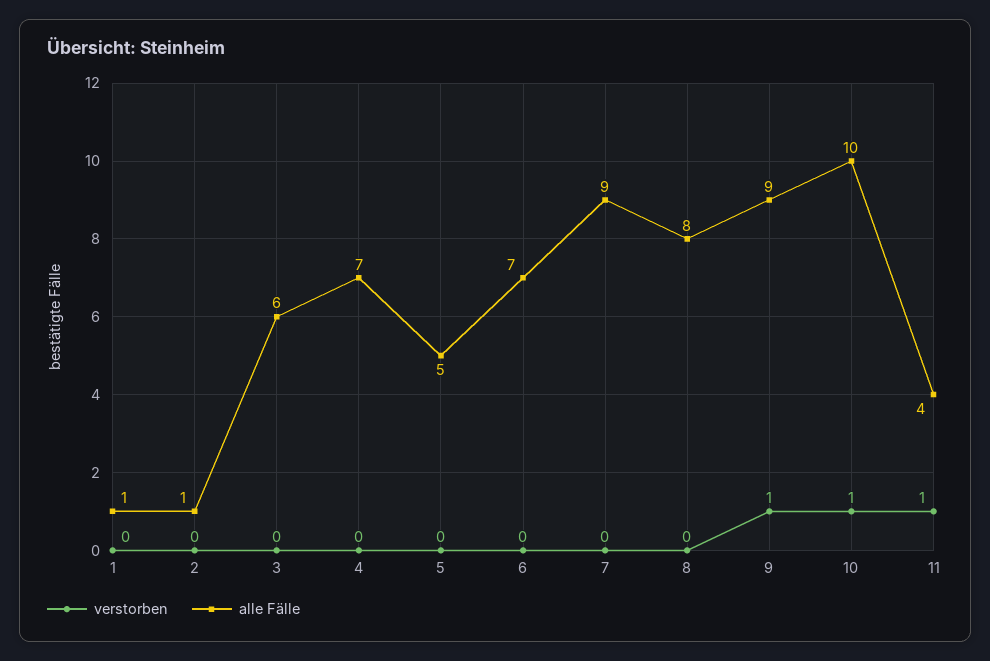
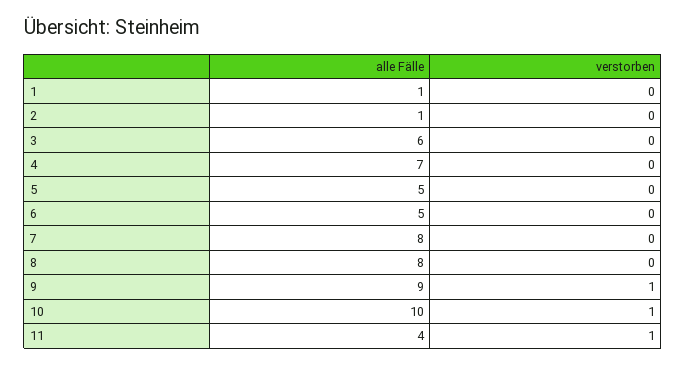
alle Fälle, 6: 7 -> 5
alle Fälle, 7: 9 -> 8

